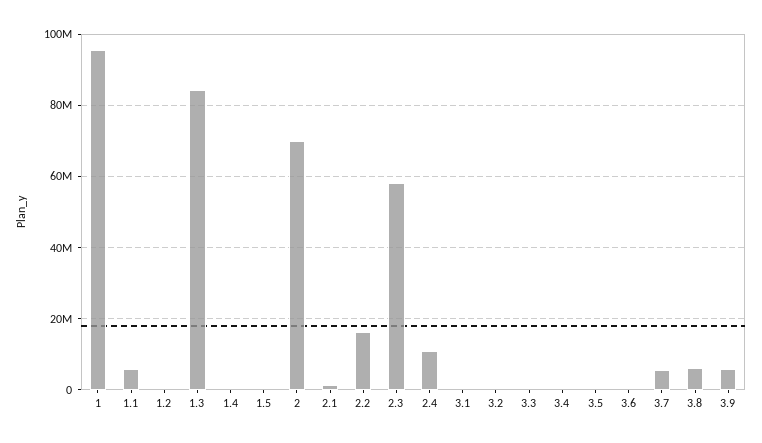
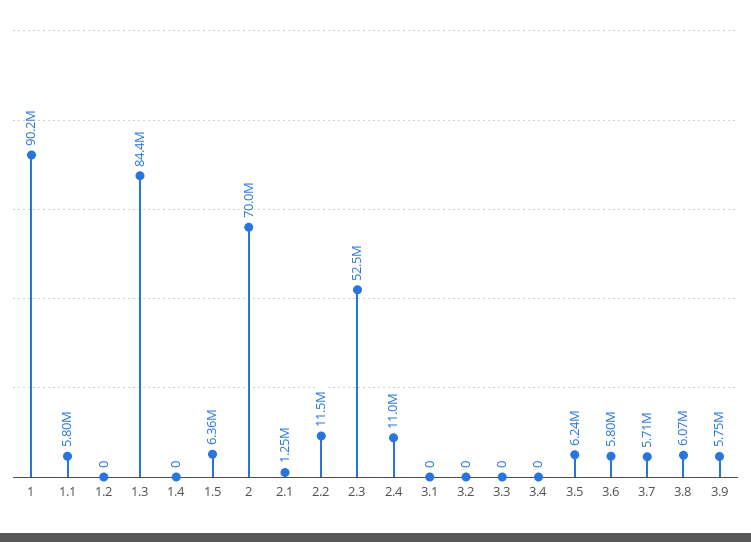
1: 96000000 -> 90200000
1.5: 0 -> 6360000
2.2: 16000000 -> 11500000
2.3: 58000000 -> 52500000
3.5: 0 -> 6240000
3.6: 0 -> 5800000

